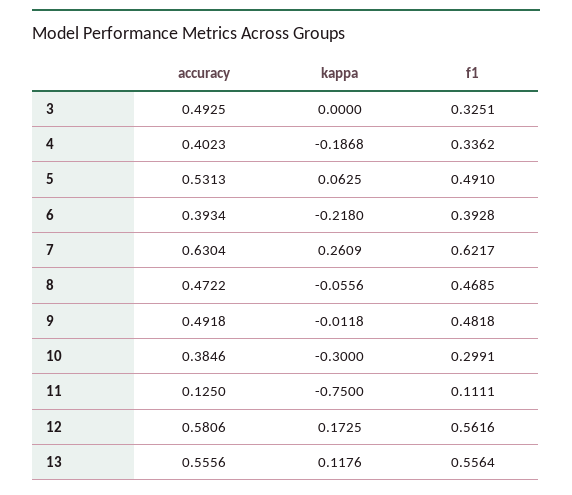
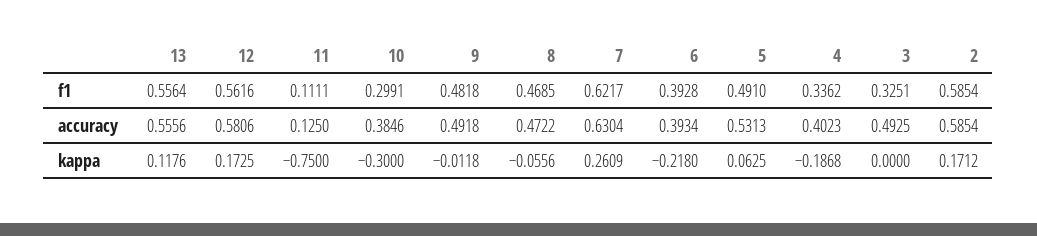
f1, 2: none -> 0.5854
accuracy, 2: none -> 0.5854
kappa, 2: none -> 0.1712

